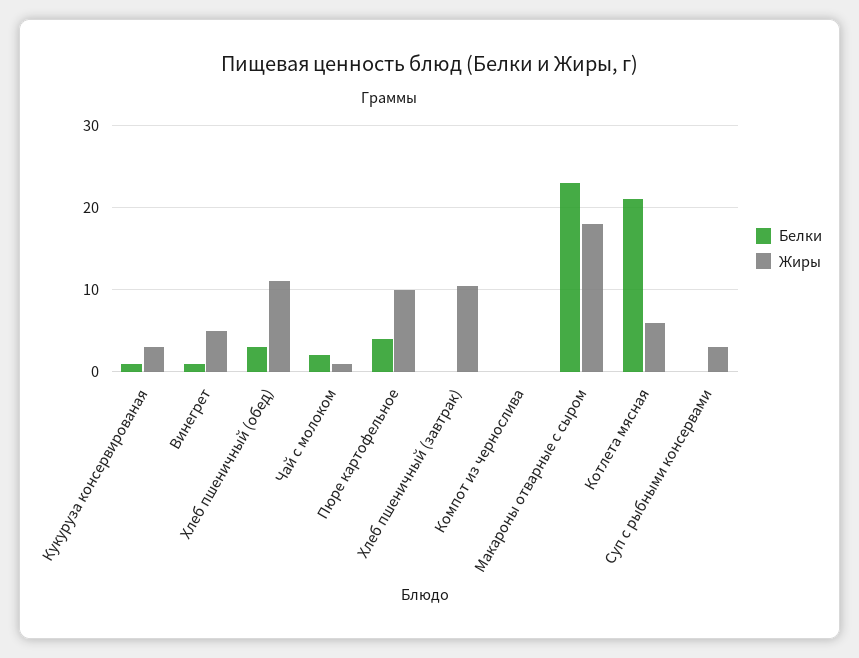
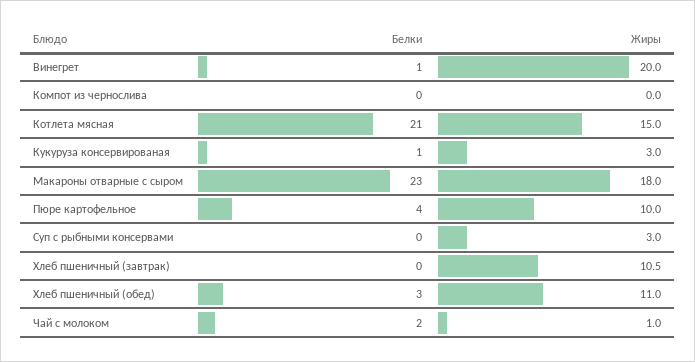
Жиры, Винегрет: 5 -> 20
Жиры, Котлета мясная: 6 -> 15

